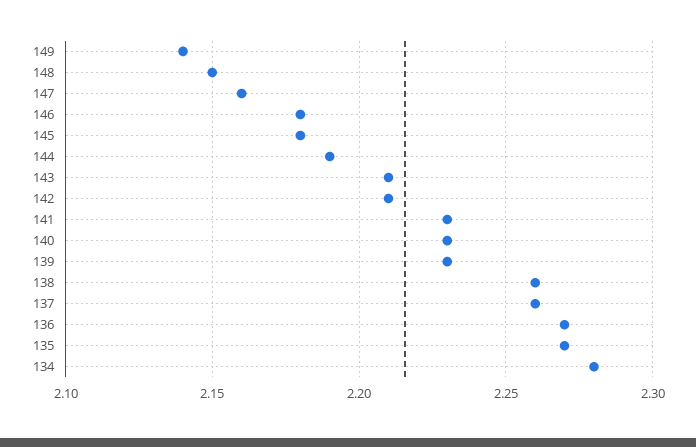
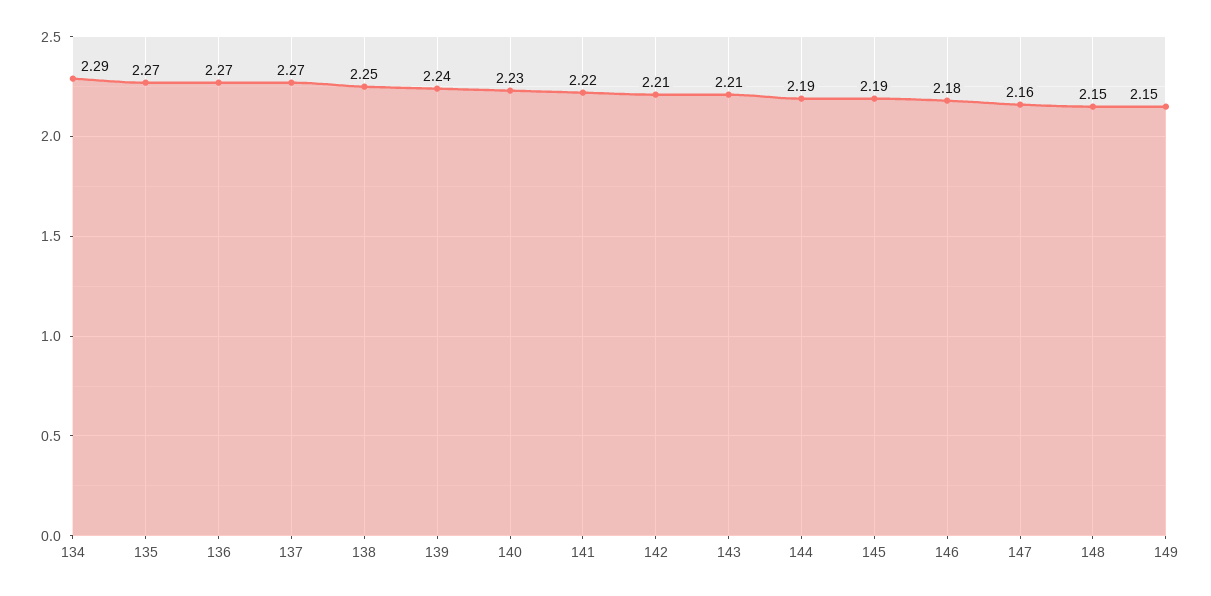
149: 2.14 -> 2.15
145: 2.18 -> 2.19
141: 2.23 -> 2.22
139: 2.23 -> 2.24
138: 2.26 -> 2.25
137: 2.26 -> 2.27
134: 2.28 -> 2.29

